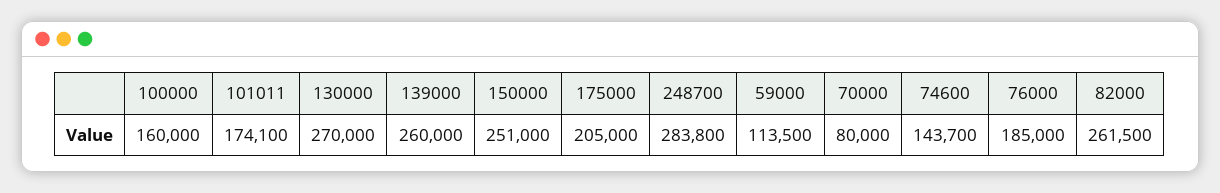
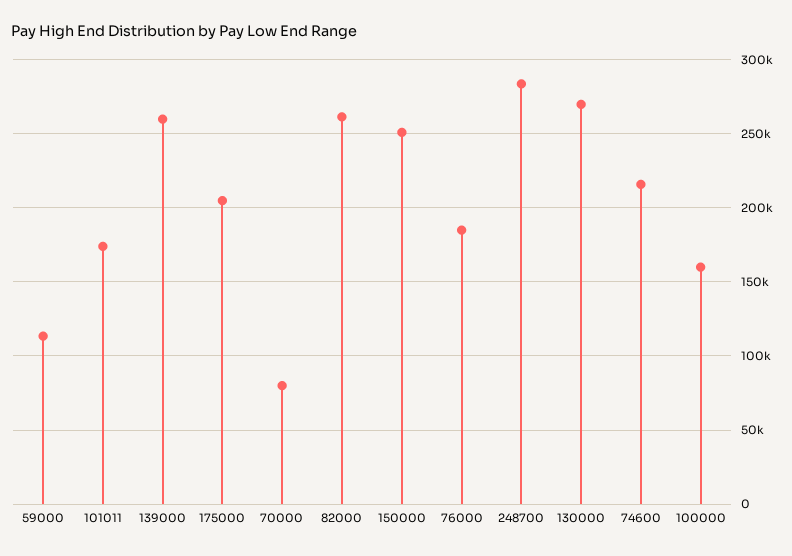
74600: 143700 -> 215000

